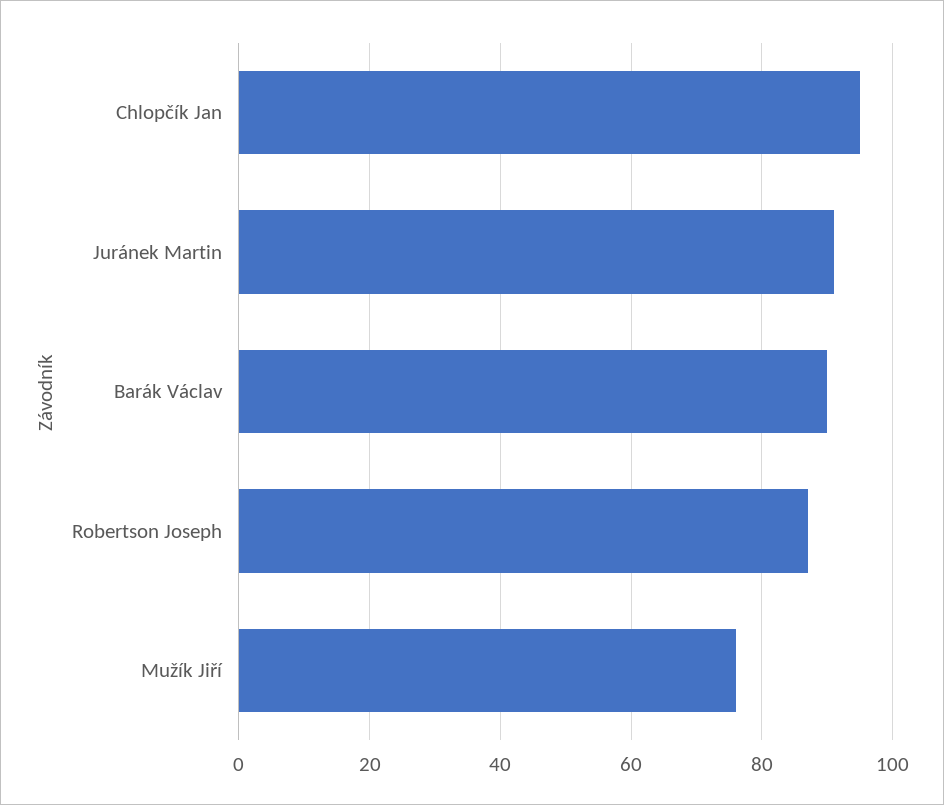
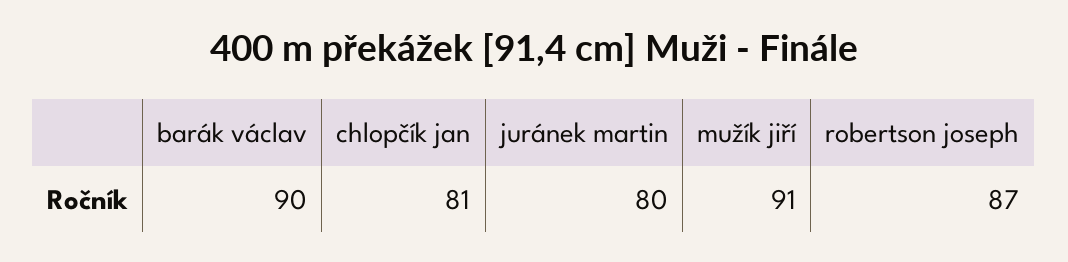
Chlopčík Jan: 95 -> 81
Juránek Martin: 90 -> 80
Mužík Jiří: 75 -> 91

